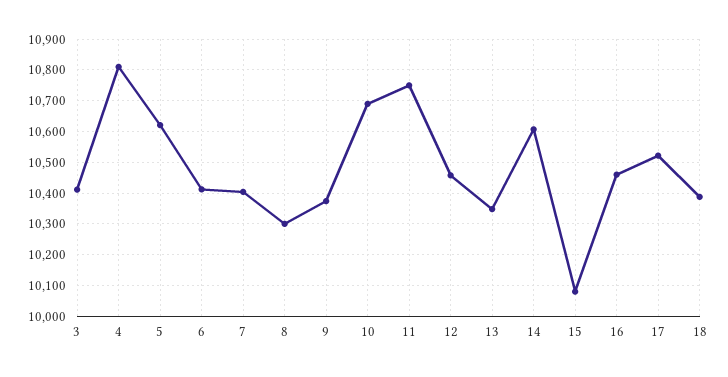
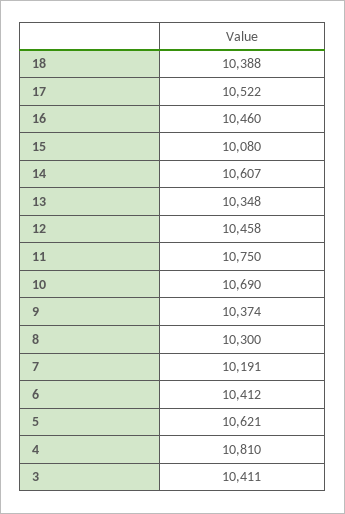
7: 10400 -> 10191

